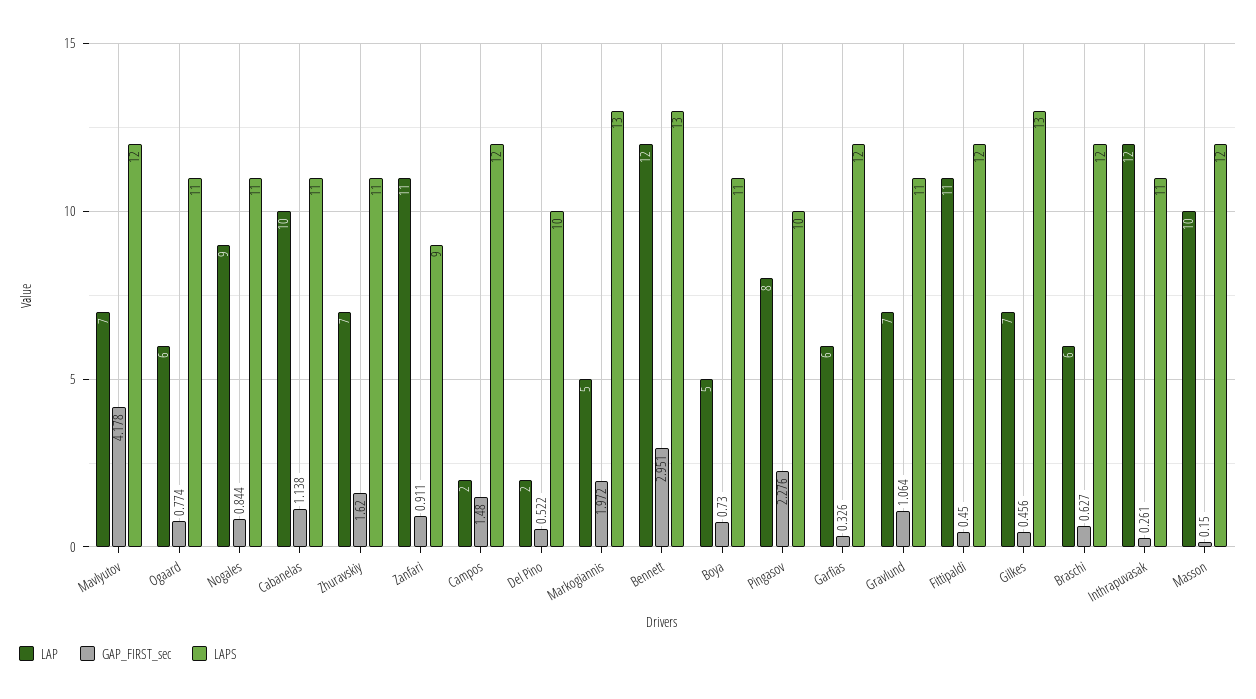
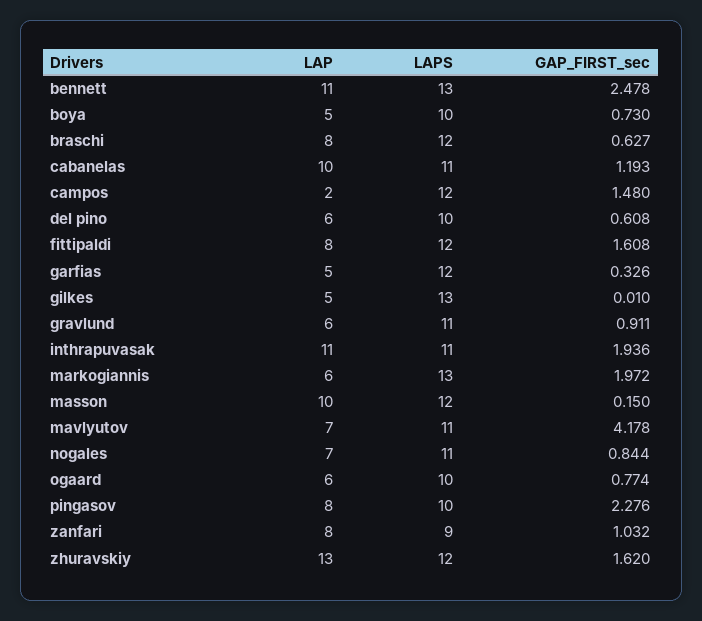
LAPS, Mavlyutov: 12 -> 11
LAPS, Ogaard: 11 -> 10
LAP, Nogales: 9 -> 7
GAP_FIRST_sec, Cabanelas: 1.138 -> 1.193
LAP, Zhuravskiy: 7 -> 13
LAPS, Zhuravskiy: 11 -> 12
LAP, Zanfari: 11 -> 8
GAP_FIRST_sec, Zanfari: 0.911 -> 1.032
LAP, Del Pino: 2 -> 6
GAP_FIRST_sec, Del Pino: 0.522 -> 0.608
LAP, Markogiannis: 5 -> 6
LAP, Bennett: 12 -> 11
GAP_FIRST_sec, Bennett: 2.951 -> 2.478
LAPS, Boya: 11 -> 10
LAP, Garfias: 6 -> 5
LAP, Gravlund: 7 -> 6
GAP_FIRST_sec, Gravlund: 1.064 -> 0.911
LAP, Fittipaldi: 11 -> 8
GAP_FIRST_sec, Fittipaldi: 0.45 -> 1.608
LAP, Gilkes: 7 -> 5
GAP_FIRST_sec, Gilkes: 0.456 -> 0.01
LAP, Braschi: 6 -> 8
LAP, Inthrapuvasak: 12 -> 11
GAP_FIRST_sec, Inthrapuvasak: 0.261 -> 1.936

